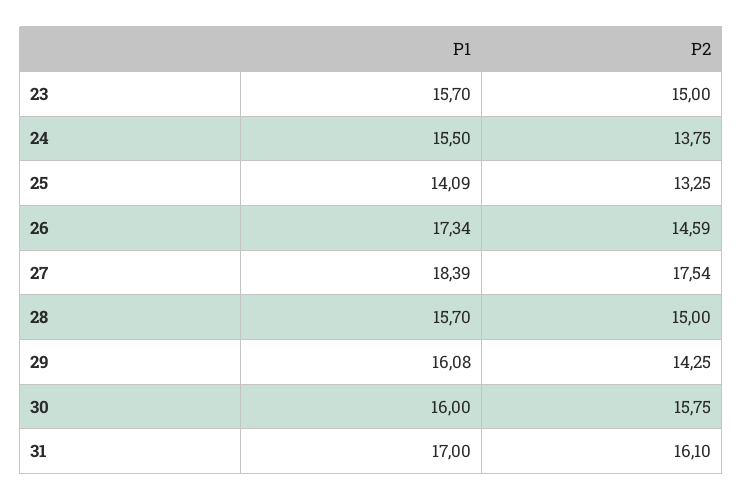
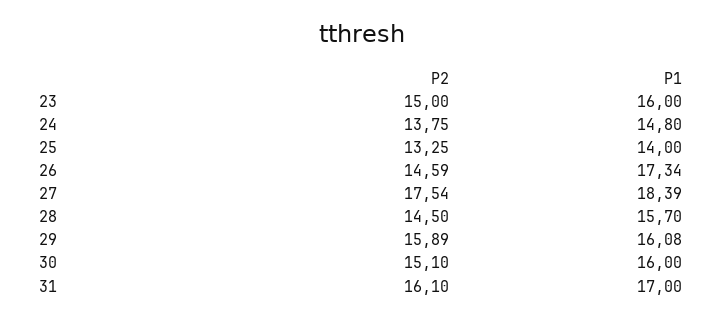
P1, 23: 15.7 -> 16
P1, 24: 15.5 -> 14.8
P1, 25: 14.09 -> 14
P2, 28: 15 -> 14.5
P2, 29: 14.25 -> 15.89
P2, 30: 15.75 -> 15.1

